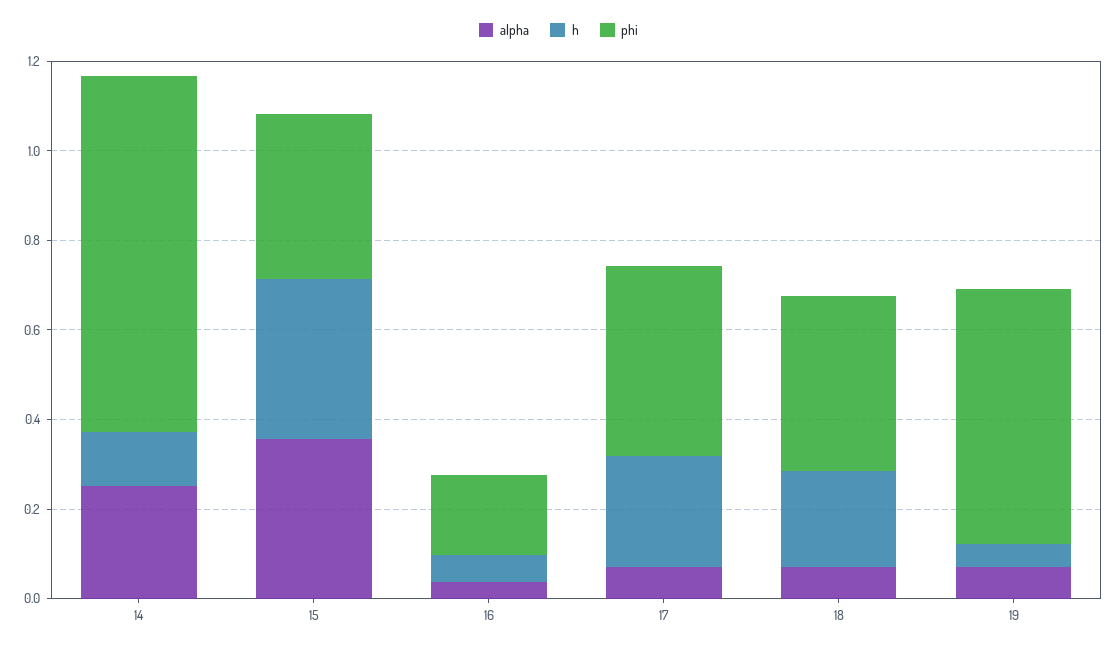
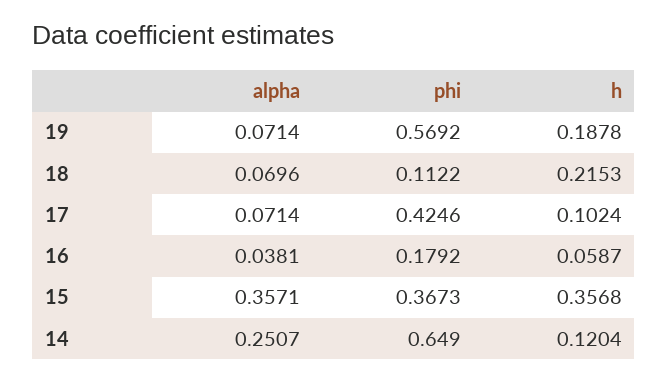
phi, 14: 0.8 -> 0.649
h, 17: 0.25 -> 0.1024
phi, 18: 0.4 -> 0.1122
h, 19: 0.05 -> 0.1878

